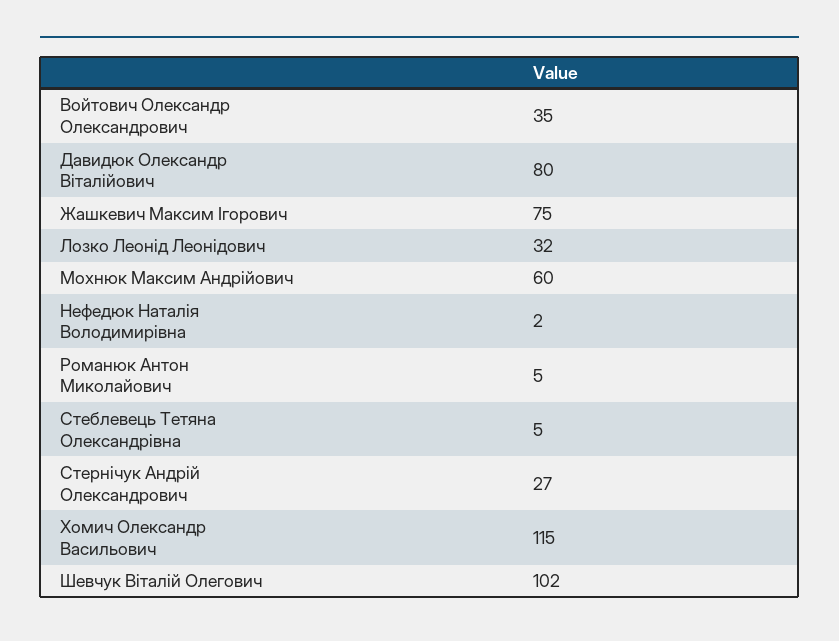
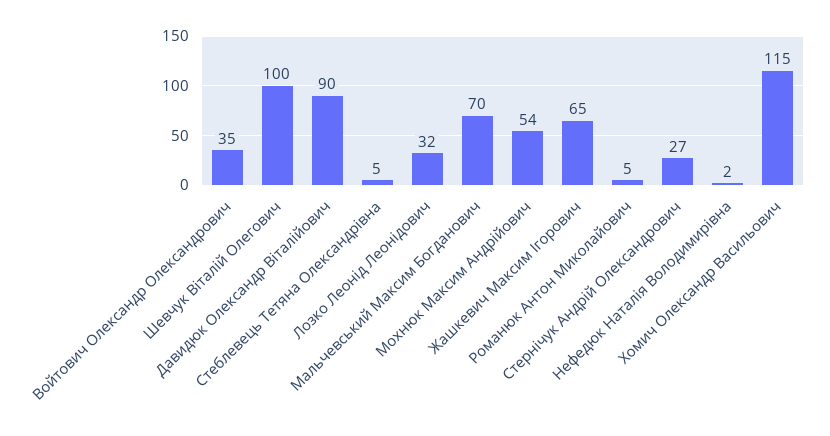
Давидюк Олександр Віталійович: 80 -> 90
Жашкевич Максим Ігорович: 75 -> 65
Мохнюк Максим Андрійович: 60 -> 54
Шевчук Віталій Олегович: 102 -> 100
Мальчевський Максим Богданович: none -> 70

